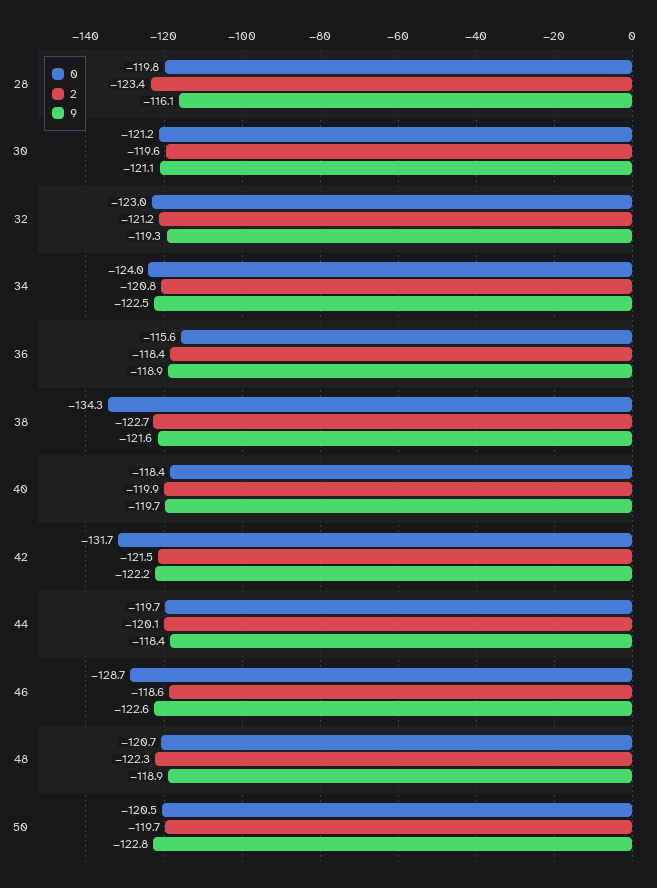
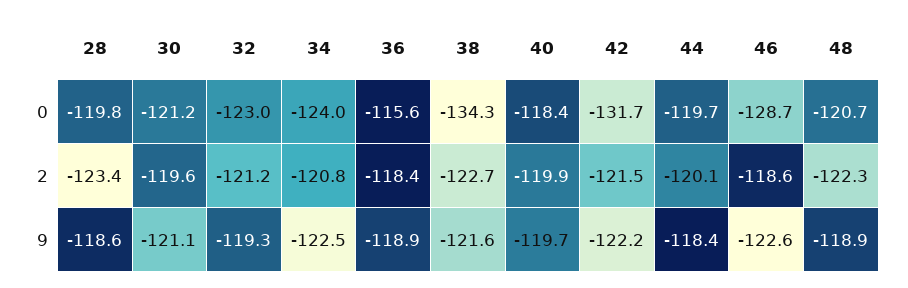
9, 28: -116.1 -> -118.6
0, 50: -120.5 -> none
2, 50: -119.7 -> none
9, 50: -122.8 -> none

